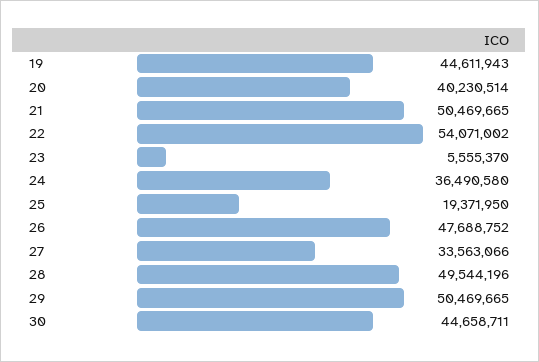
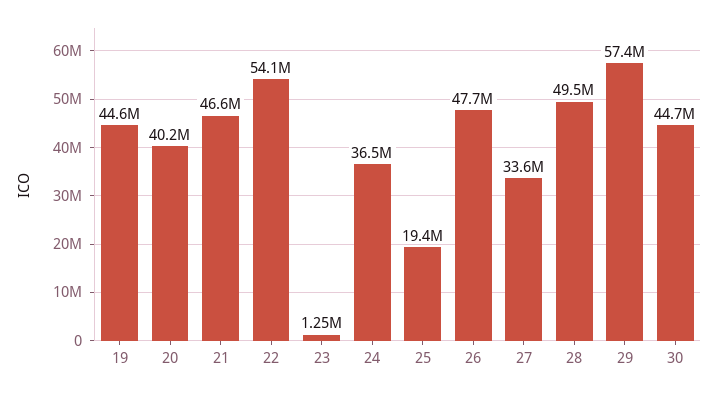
21: 50469665 -> 46600000
23: 5555370 -> 1250000
29: 50469665 -> 57400000

